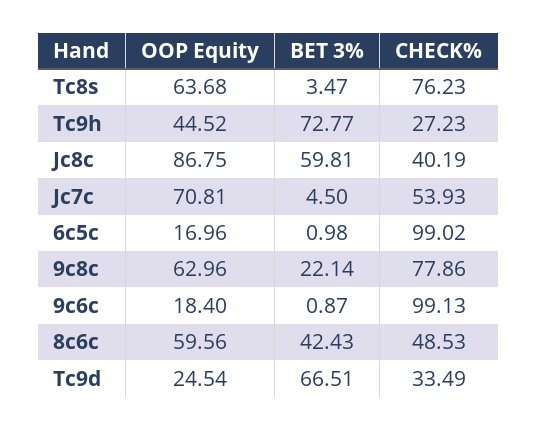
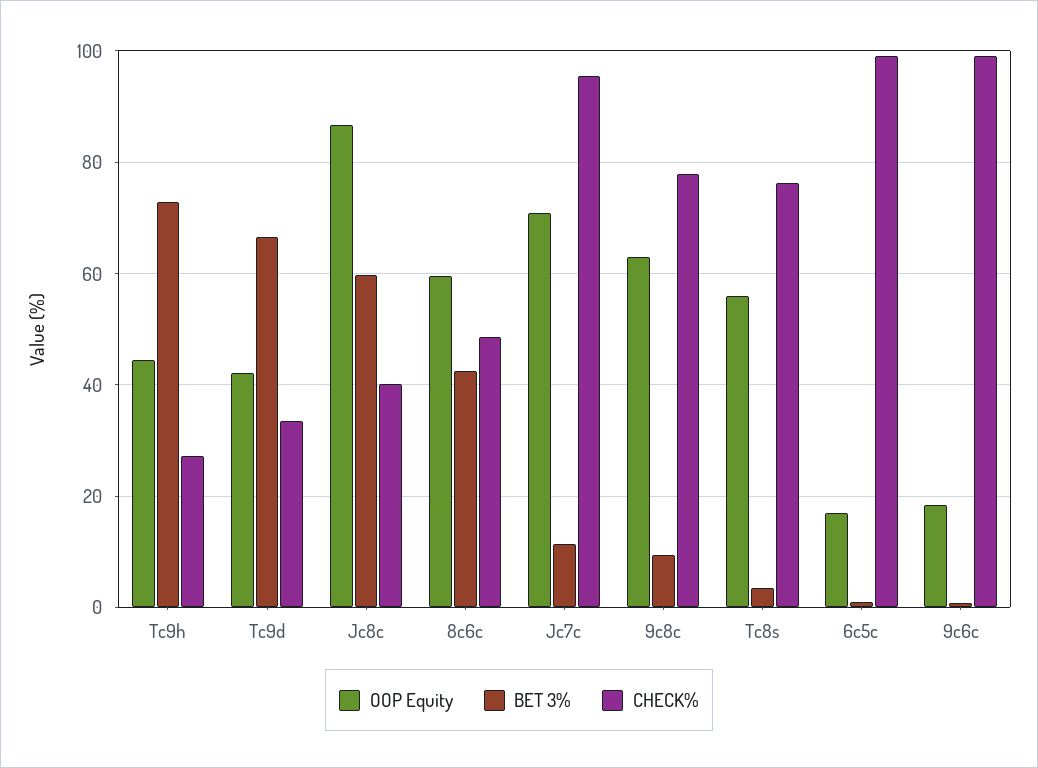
OOP Equity, Tc8s: 63.68 -> 56
BET 3%, Jc7c: 4.5 -> 12
CHECK%, Jc7c: 53.93 -> 96
BET 3%, 9c8c: 22.14 -> 10
OOP Equity, Tc9d: 24.54 -> 42

